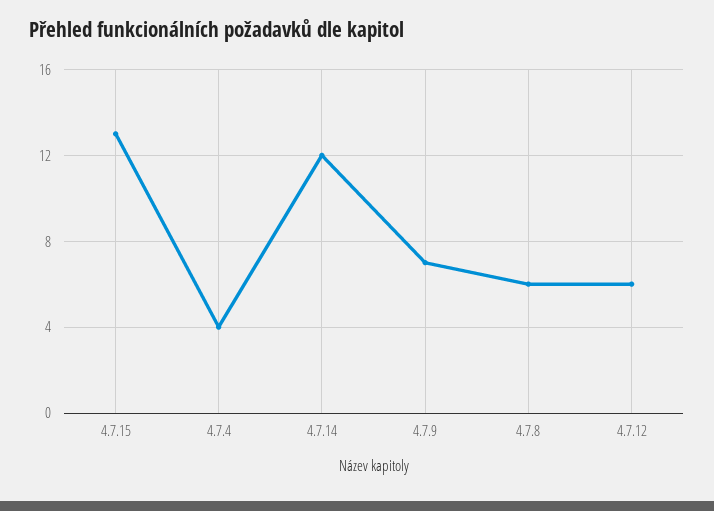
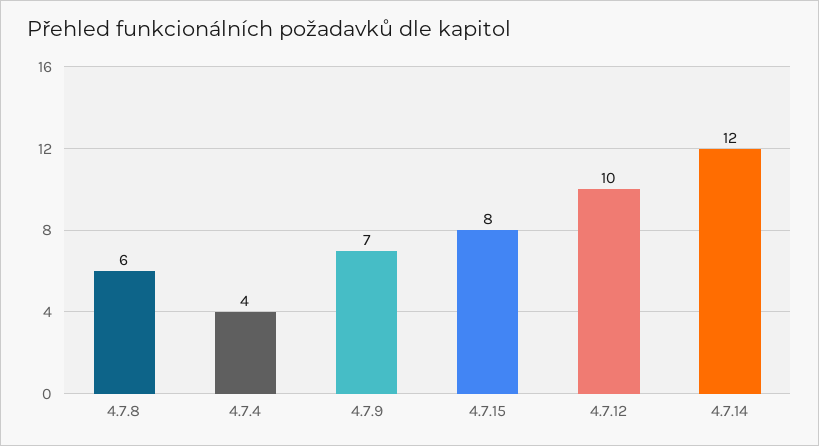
4.7.15: 13 -> 8
4.7.12: 6 -> 10

